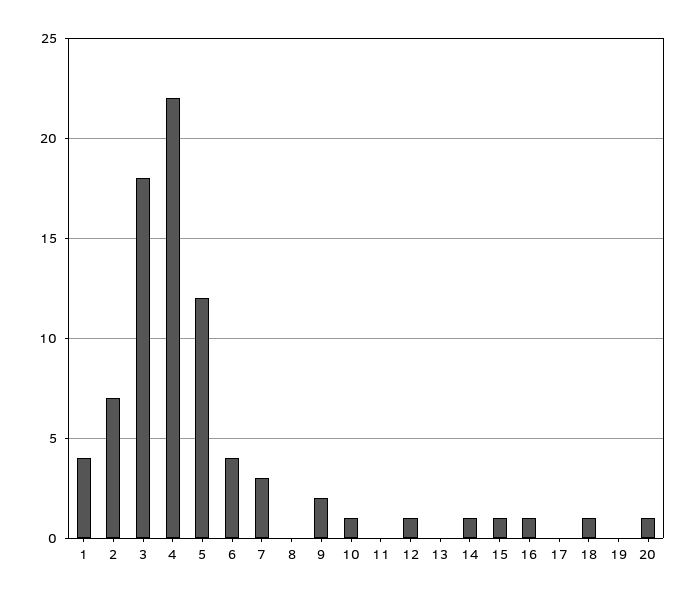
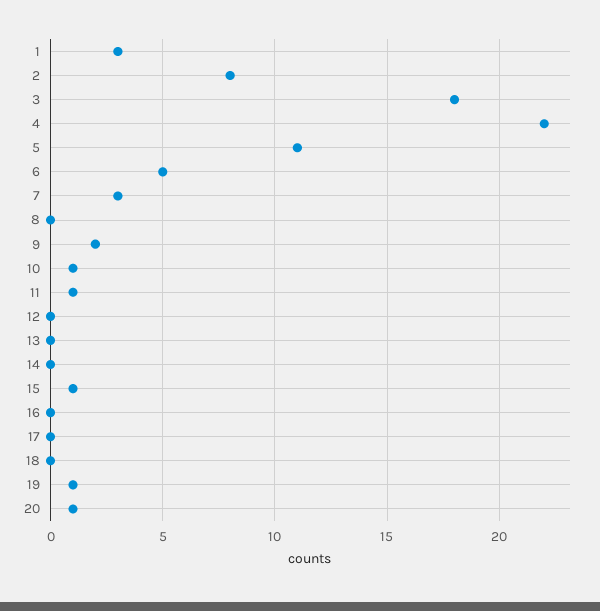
1: 4 -> 3
2: 7 -> 8
5: 12 -> 11
6: 4 -> 5
11: 0 -> 1
12: 1 -> 0
14: 1 -> 0
16: 1 -> 0
18: 1 -> 0
19: 0 -> 1

